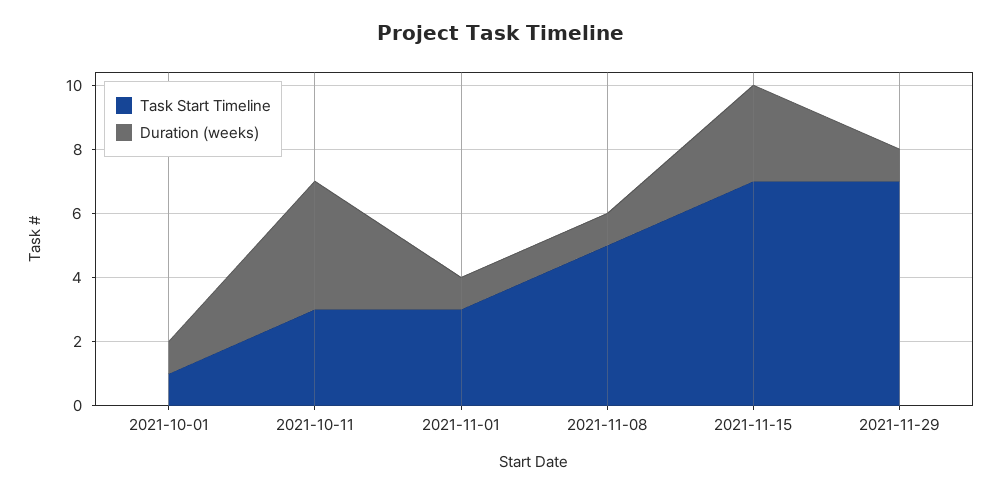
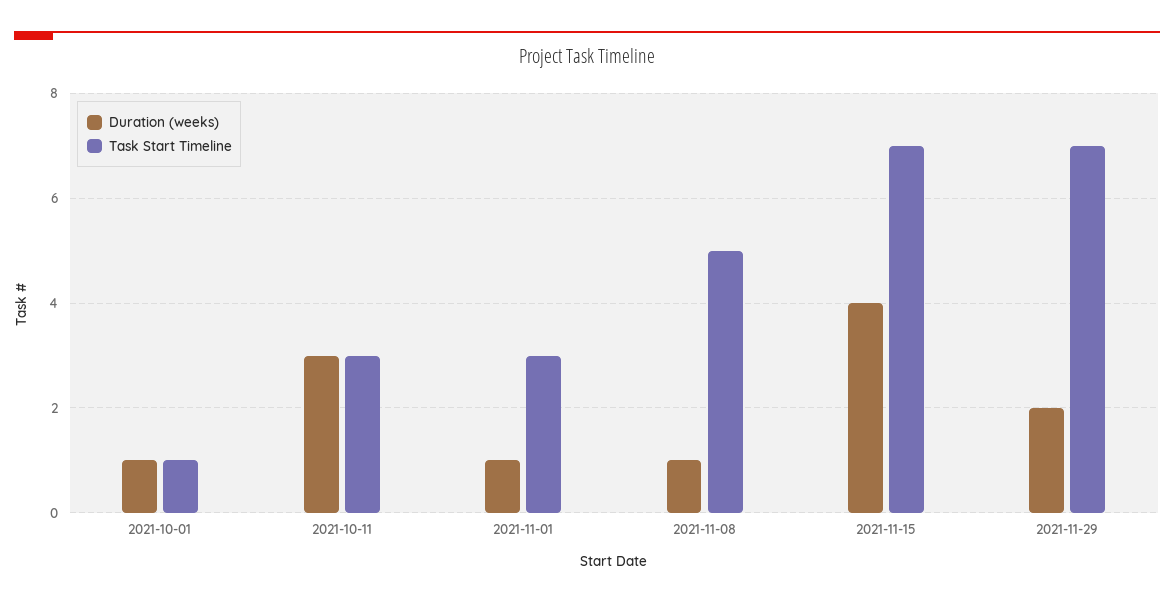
Duration (weeks), 2021-10-11: 4 -> 3
Duration (weeks), 2021-11-15: 3 -> 4
Duration (weeks), 2021-11-29: 1 -> 2

